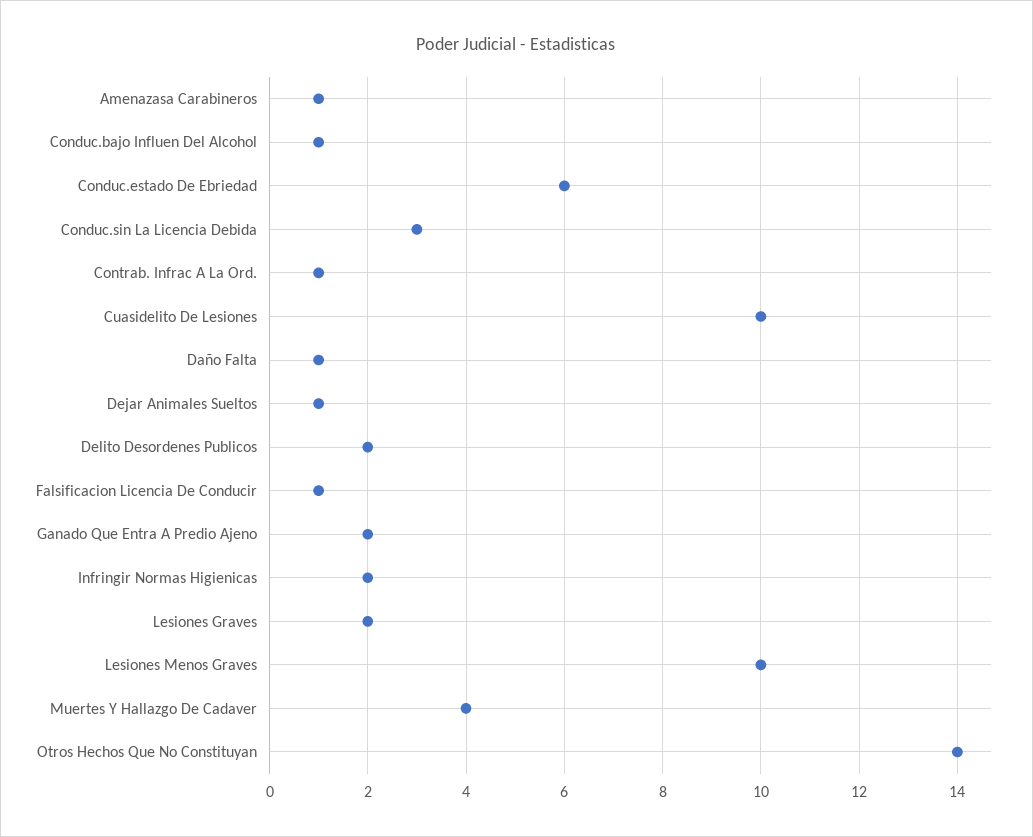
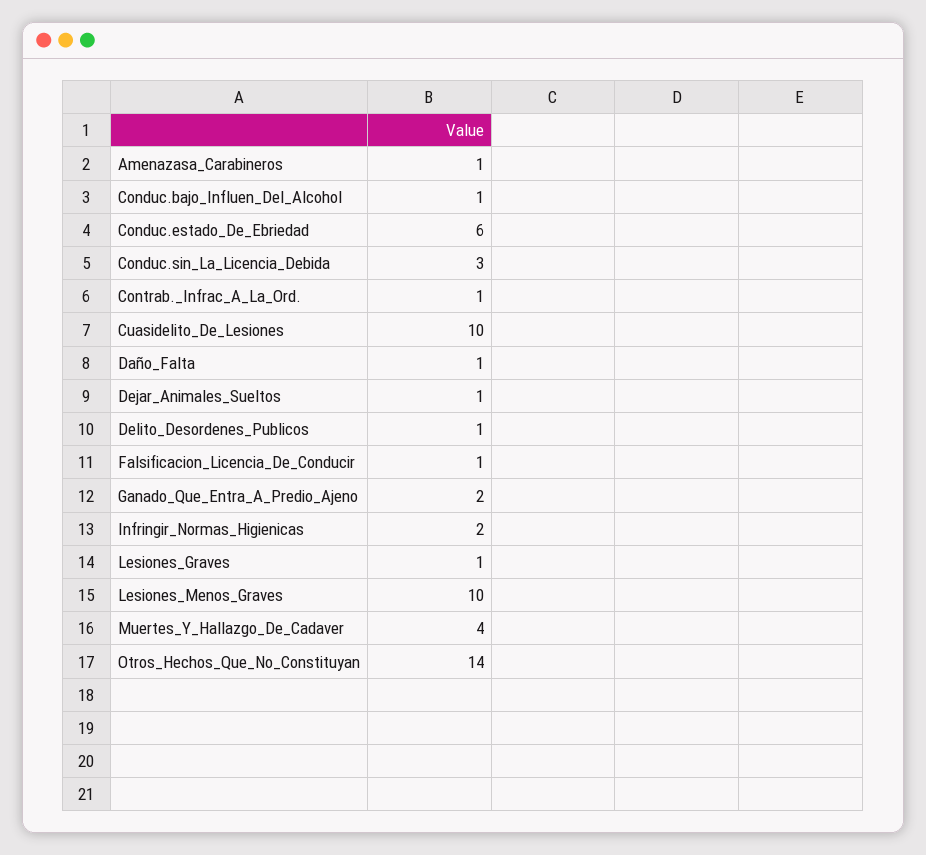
Delito Desordenes Publicos: 2 -> 1
Lesiones Graves: 2 -> 1

